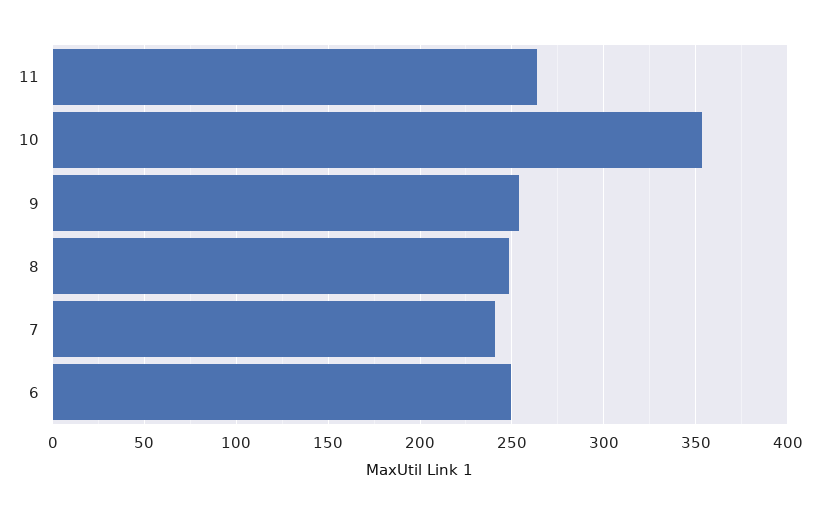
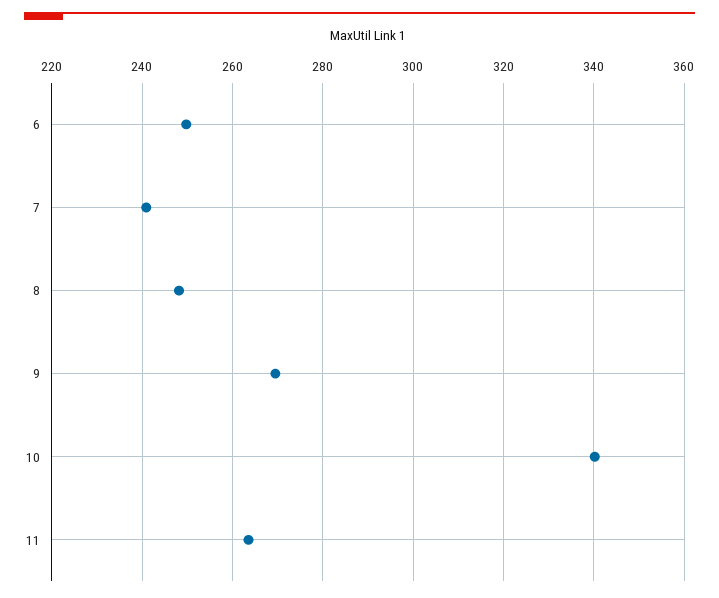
10: 355 -> 340
9: 255 -> 270

